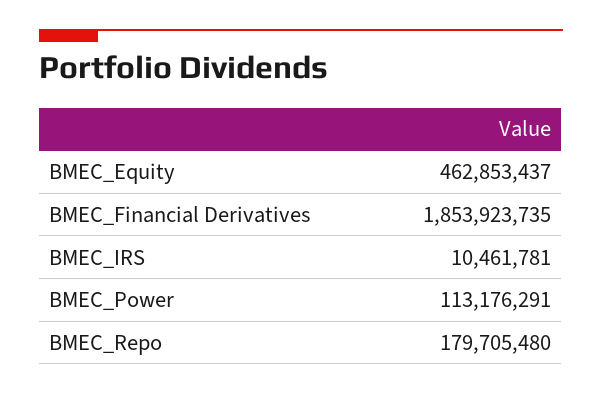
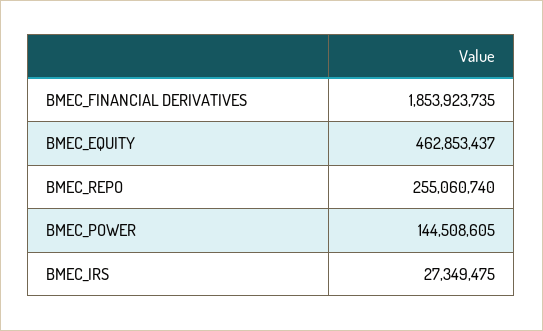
BMEC_IRS: 10461781 -> 27349475
BMEC_Power: 113176291 -> 144508605
BMEC_Repo: 179705480 -> 255060740

